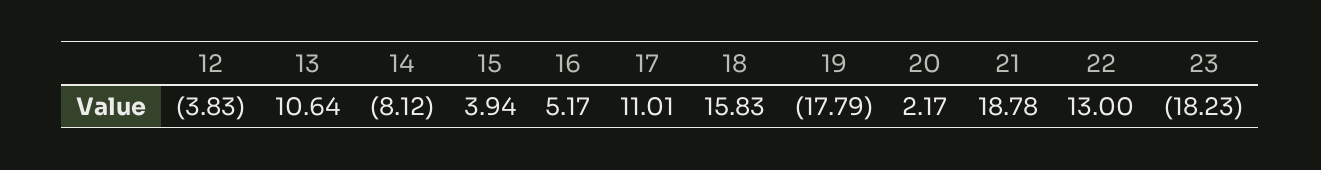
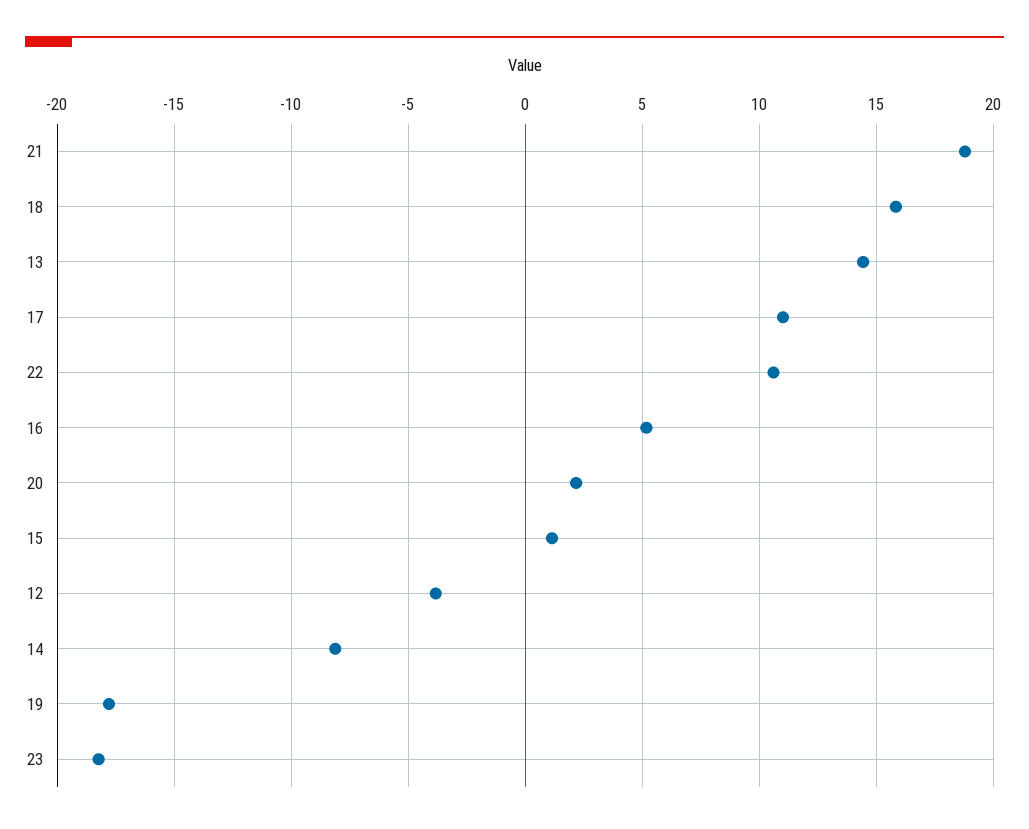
13: 10.64 -> 14.5
15: 3.94 -> 1
22: 13 -> 10.5

